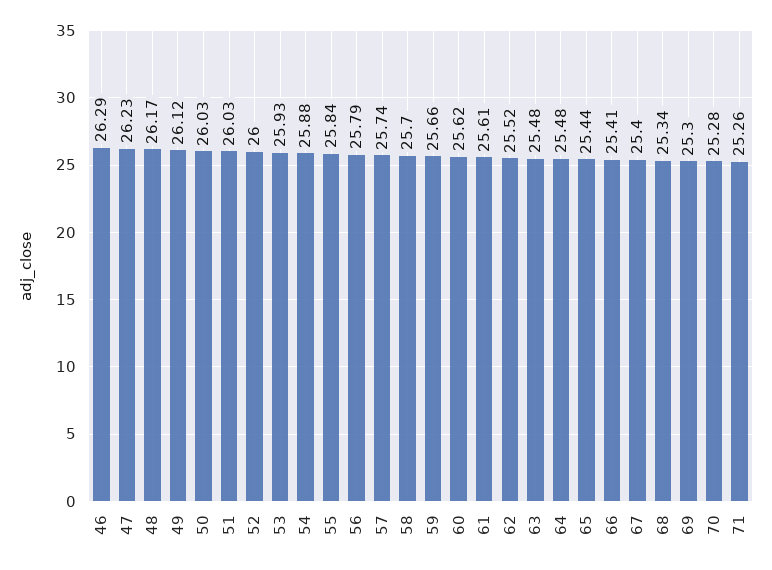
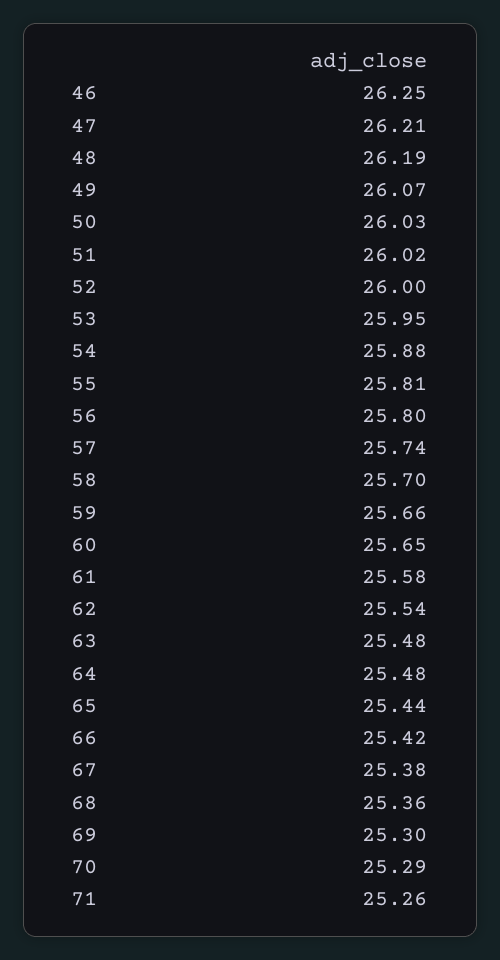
46: 26.29 -> 26.25
47: 26.23 -> 26.21
48: 26.17 -> 26.19
49: 26.12 -> 26.07
51: 26.03 -> 26.02
53: 25.93 -> 25.95
55: 25.84 -> 25.81
56: 25.79 -> 25.8
60: 25.62 -> 25.65
61: 25.61 -> 25.58
62: 25.52 -> 25.54
66: 25.41 -> 25.42
67: 25.4 -> 25.38
68: 25.34 -> 25.36
70: 25.28 -> 25.29

